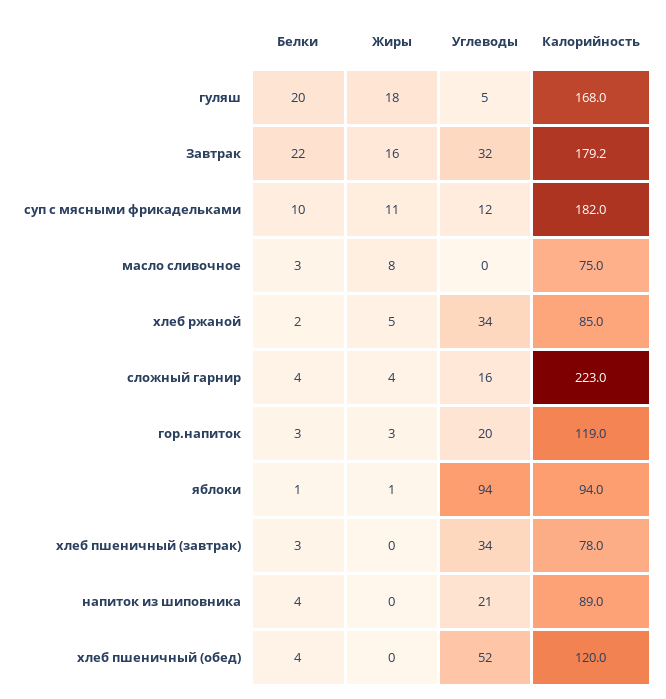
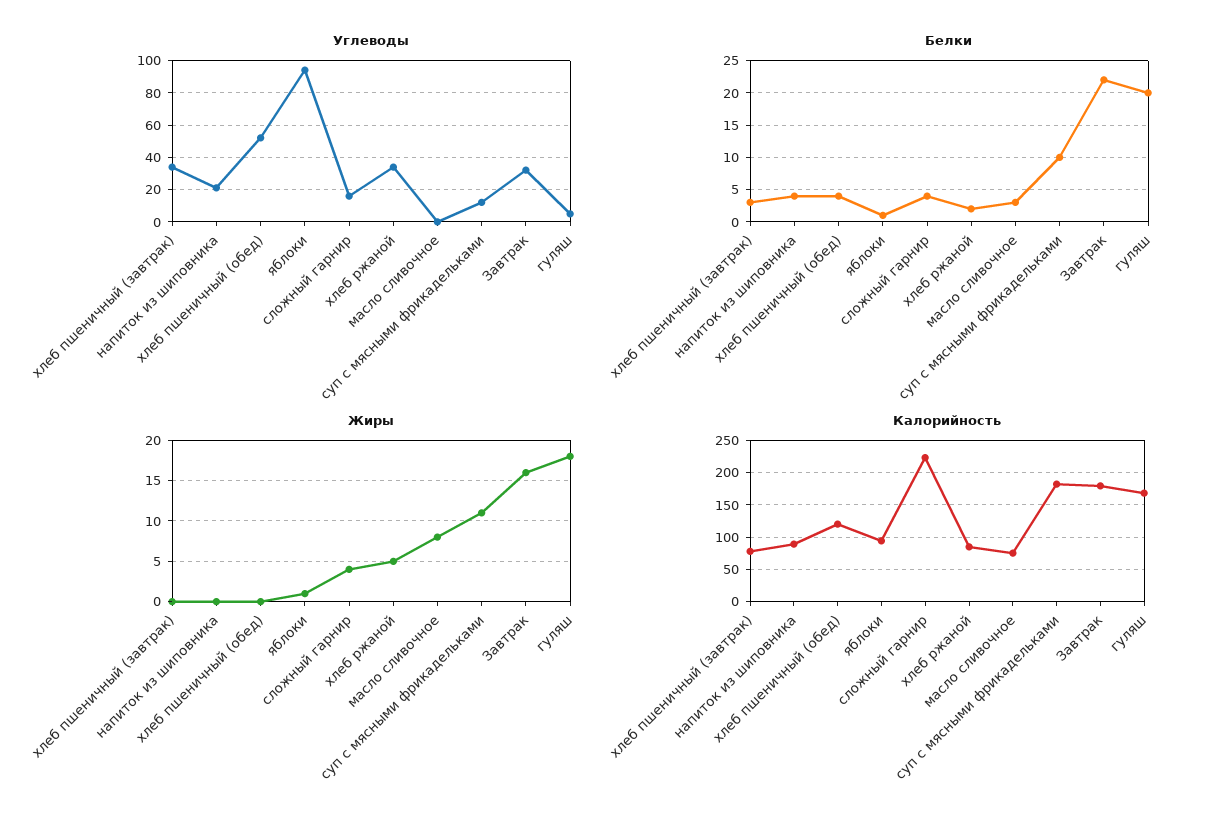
Белки, гор.напиток: 3 -> none
Жиры, гор.напиток: 3 -> none
Углеводы, гор.напиток: 20 -> none
Калорийность, гор.напиток: 119 -> none

